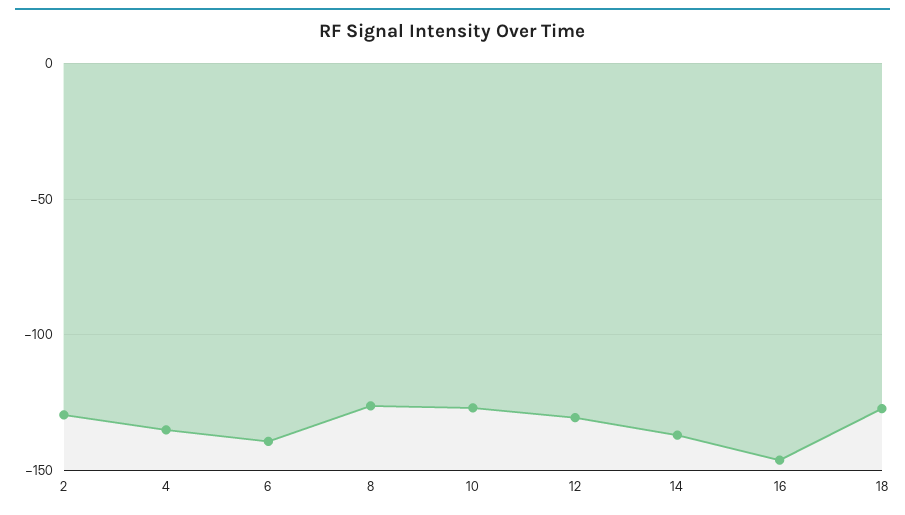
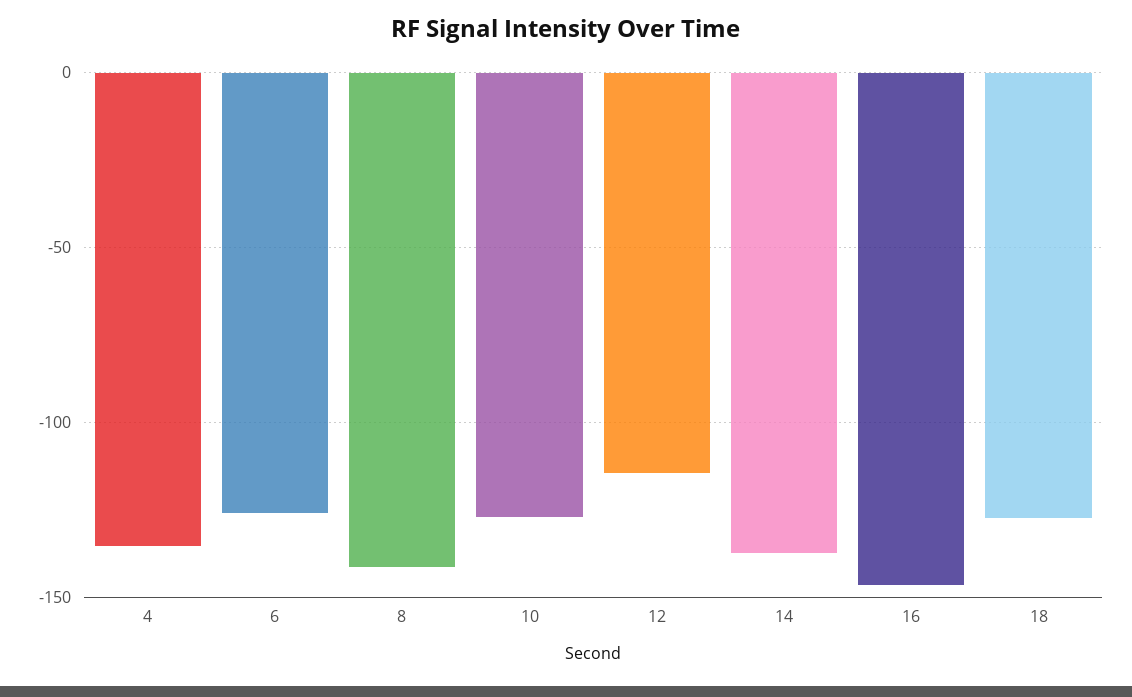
2: -130 -> none
6: -140 -> -125
8: -125 -> -140
12: -130 -> -115

